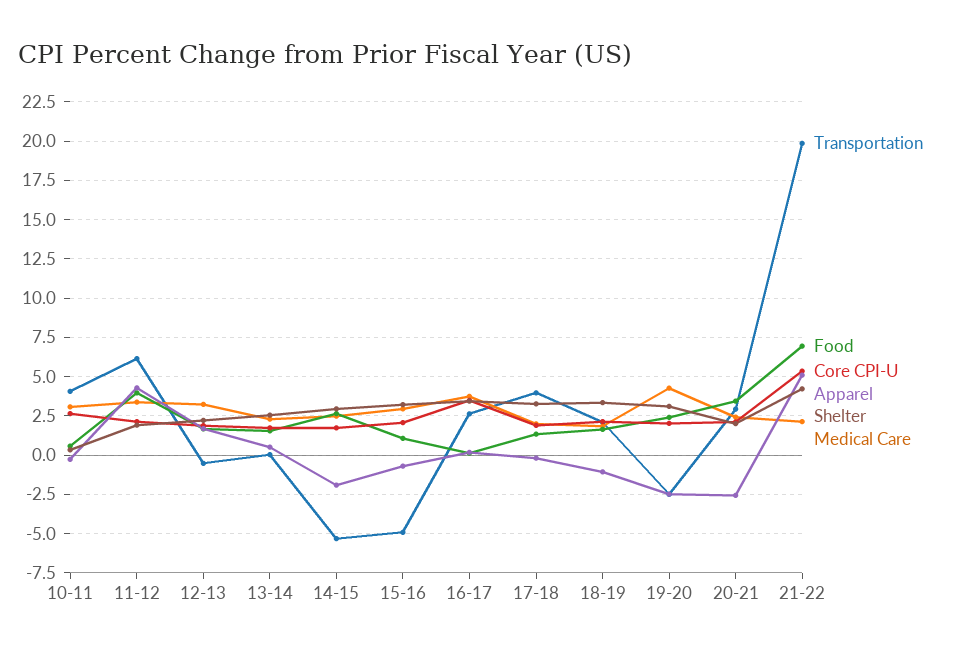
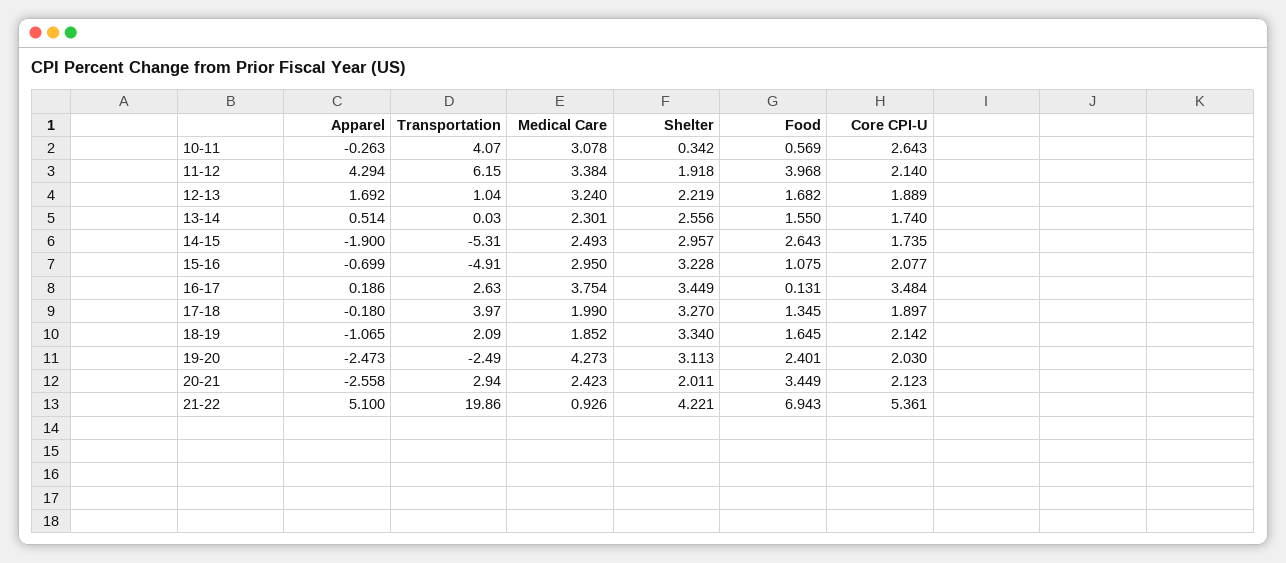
Transportation, 12-13: -0.5 -> 1.04
Medical Care, 21-22: 2 -> 0.926

